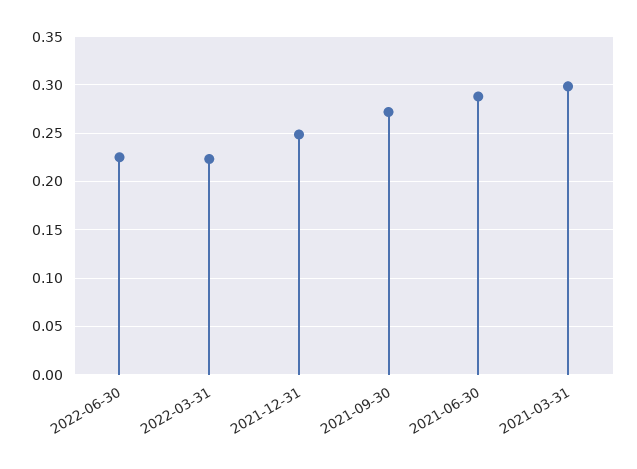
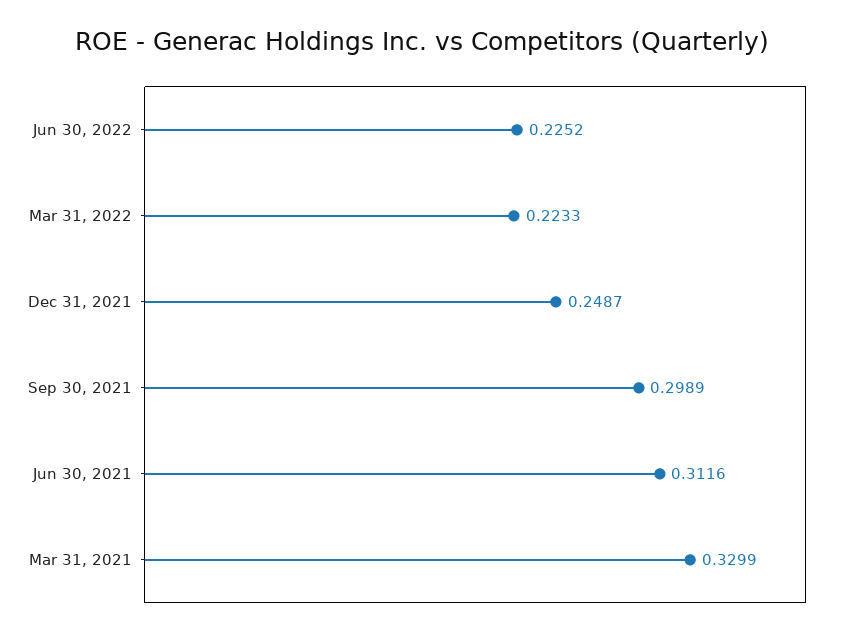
2021-09-30: 0.27 -> 0.2989
2021-06-30: 0.29 -> 0.3116
2021-03-31: 0.3 -> 0.3299

